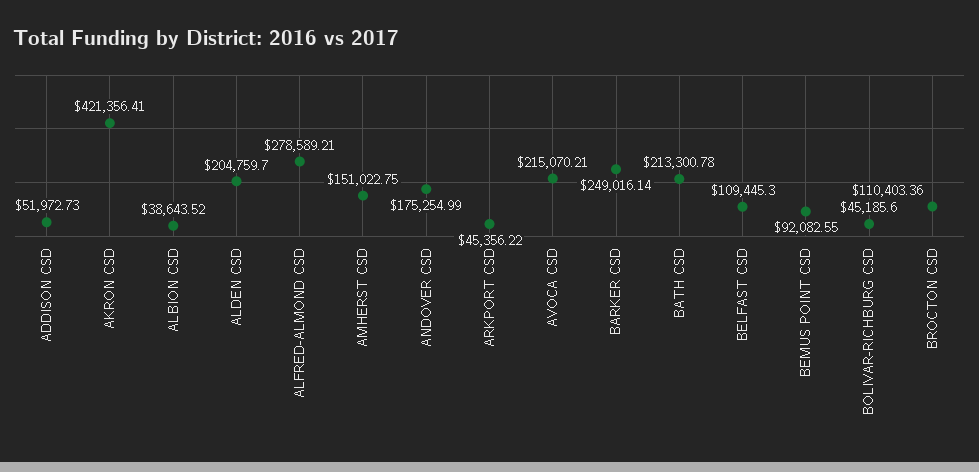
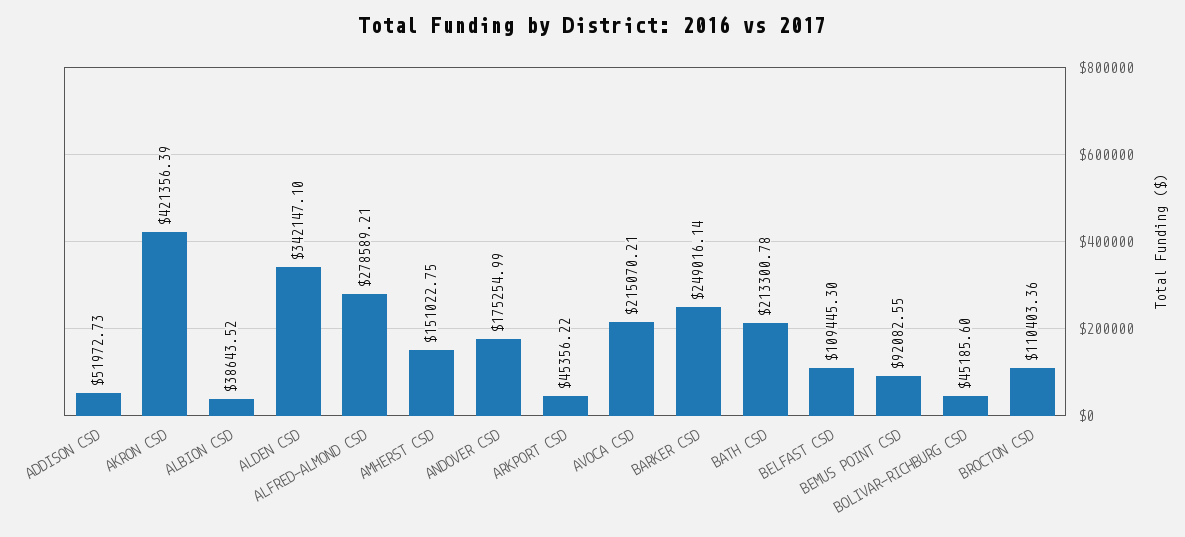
AKRON CSD: 421356.41 -> 421356.39
ALDEN CSD: 204759.7 -> 342147.1

